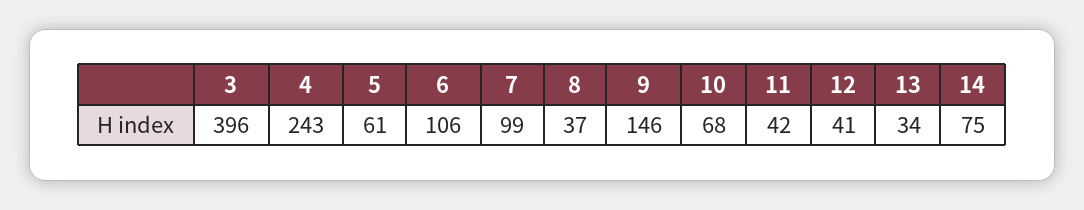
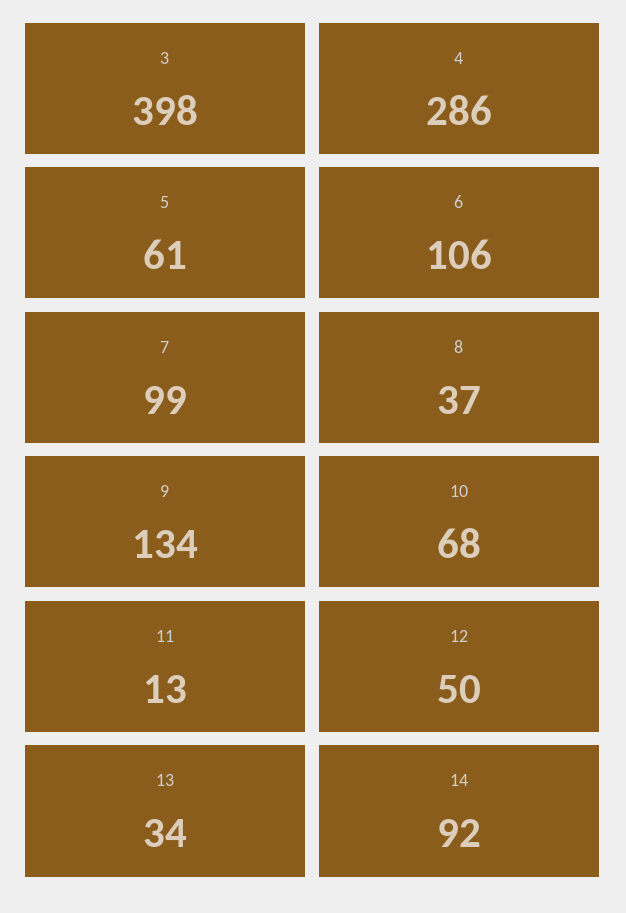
3: 396 -> 398
4: 243 -> 286
9: 146 -> 134
11: 42 -> 13
12: 41 -> 50
14: 75 -> 92

